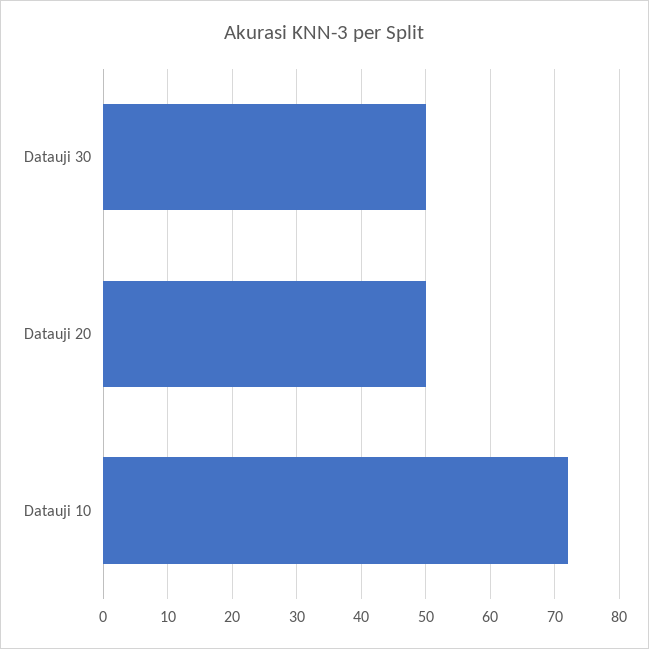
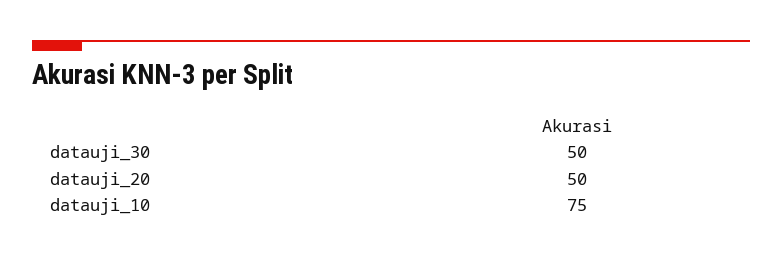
Datauji 10: 72 -> 75

